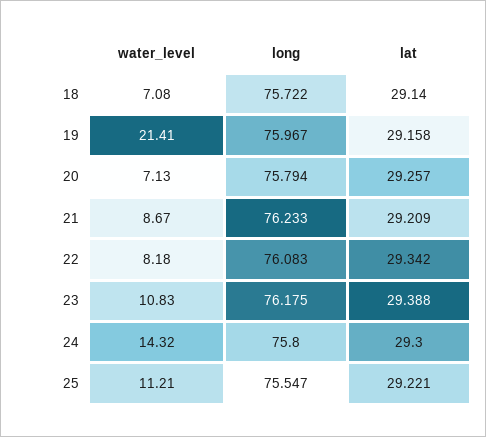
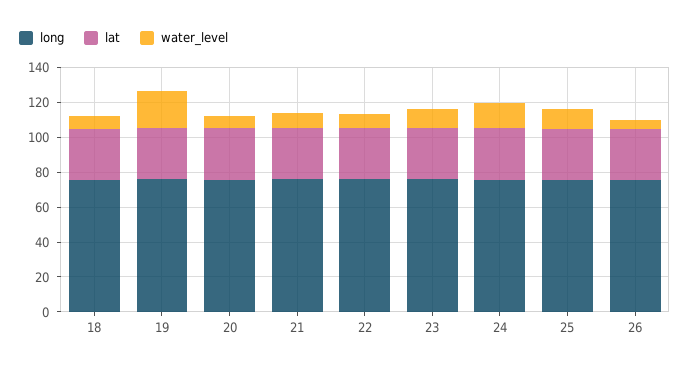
long, 26: none -> 75
lat, 26: none -> 30
water_level, 26: none -> 5

